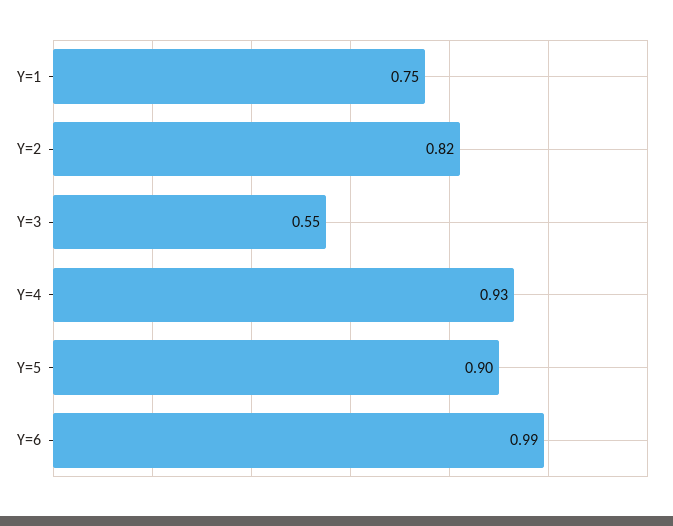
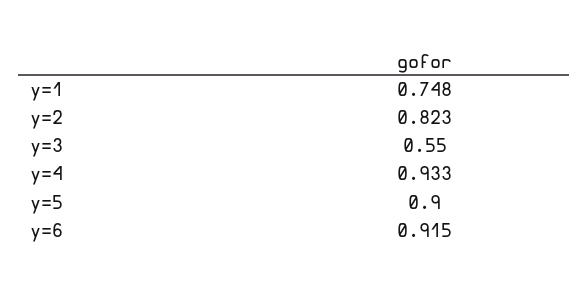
Y=6: 0.99 -> 0.915

